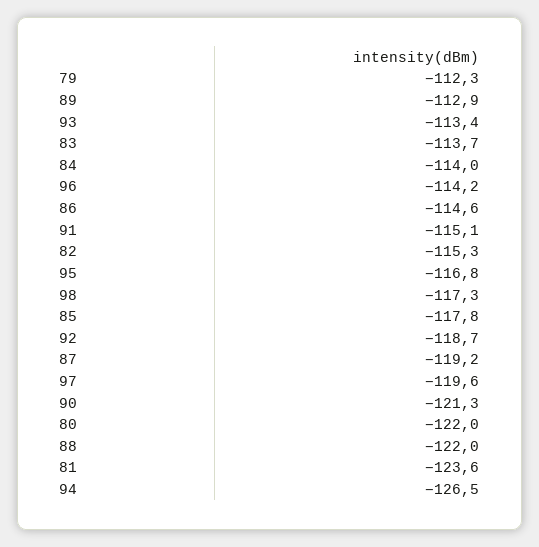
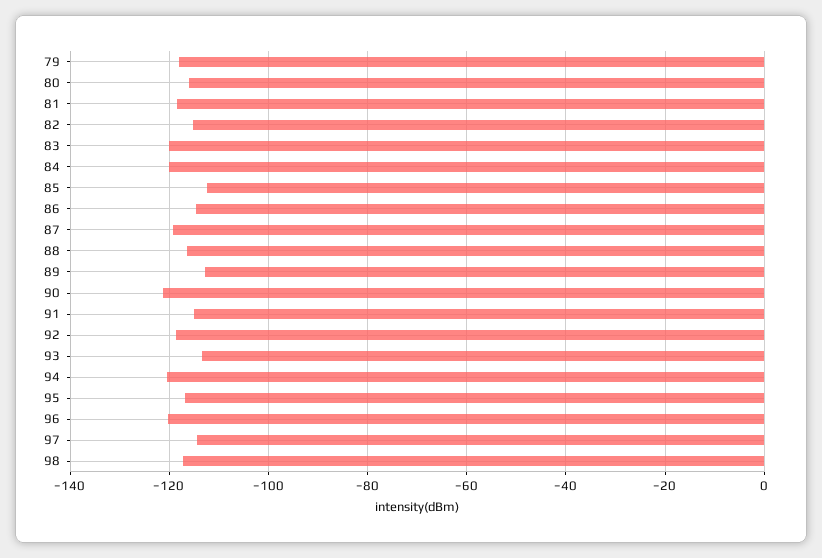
79: -112.3 -> -118
83: -113.7 -> -120
84: -114 -> -120
96: -114.2 -> -120
85: -117.8 -> -112
97: -119.6 -> -114
80: -122 -> -116
88: -122 -> -116
81: -123.6 -> -118
94: -126.5 -> -120

